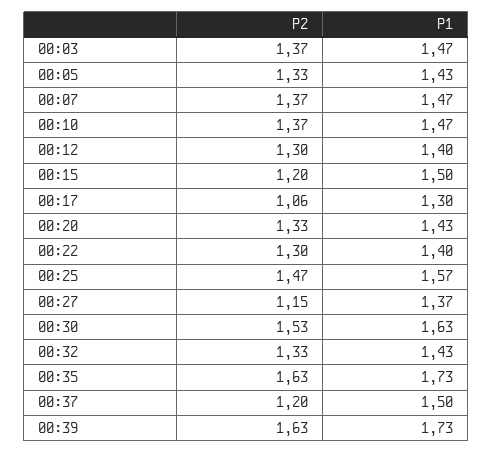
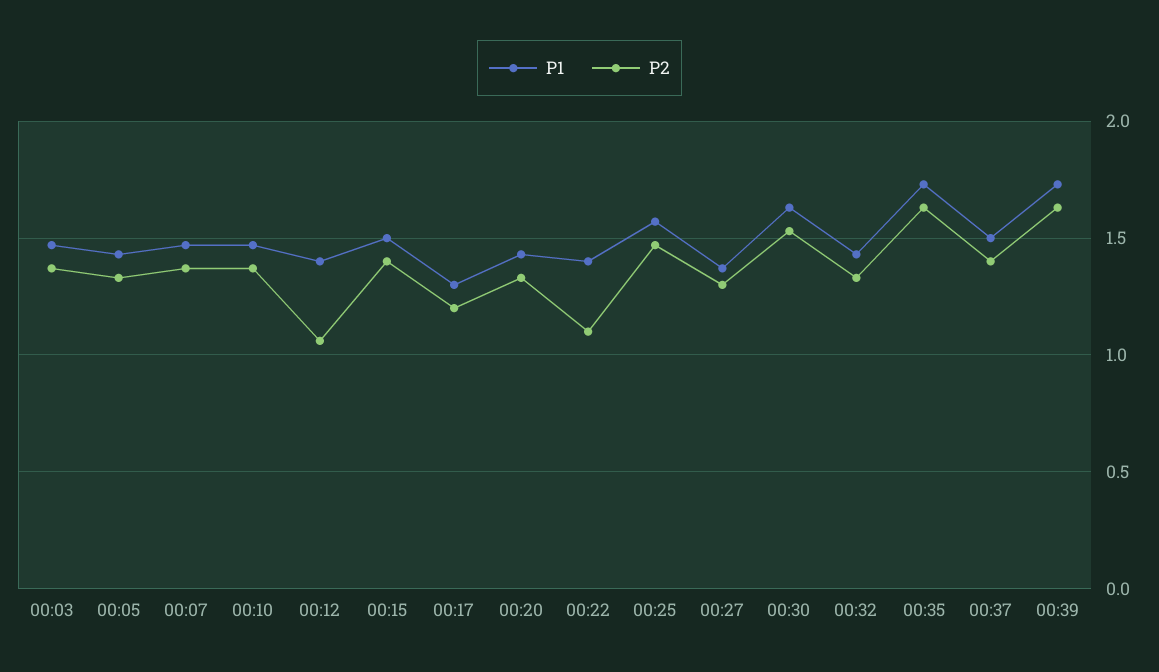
P2, 00:12: 1.3 -> 1.05
P2, 00:15: 1.2 -> 1.4
P2, 00:17: 1.06 -> 1.2
P2, 00:22: 1.3 -> 1.1
P2, 00:27: 1.15 -> 1.3
P2, 00:37: 1.2 -> 1.4

